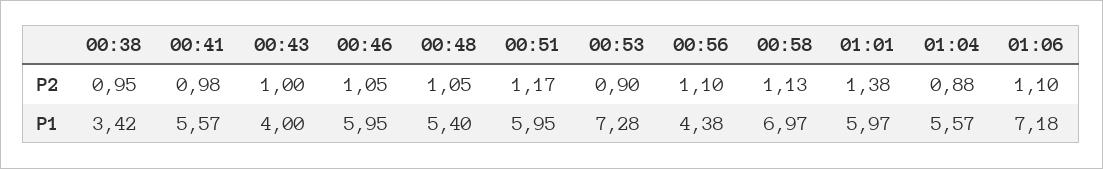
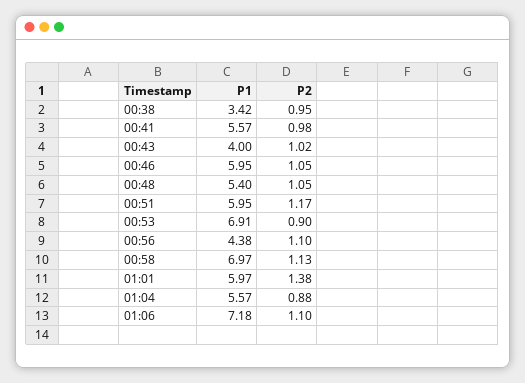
00:43, P2: 1 -> 1.02
00:53, P1: 7.28 -> 6.91

